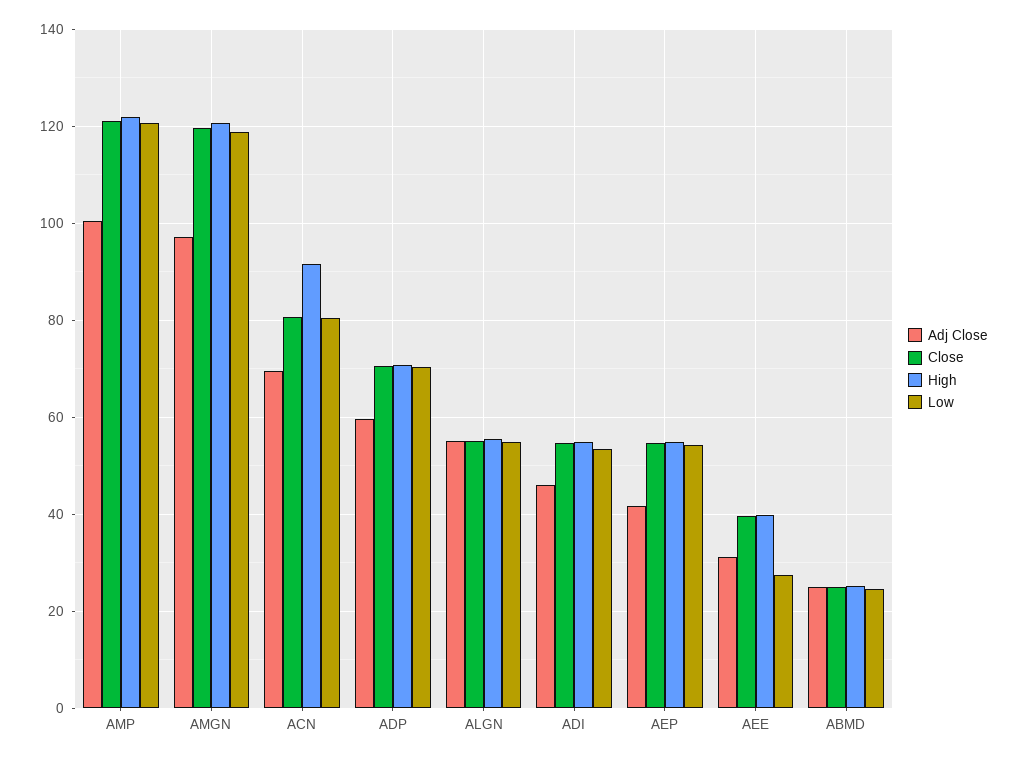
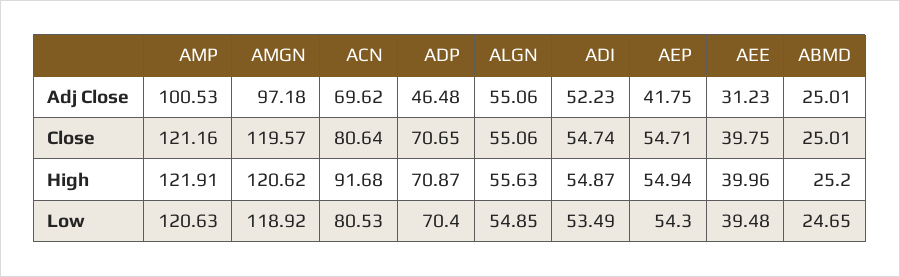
Adj Close, ADP: 60 -> 46.48
Adj Close, ADI: 46 -> 52.23
Low, AEE: 28 -> 39.48

